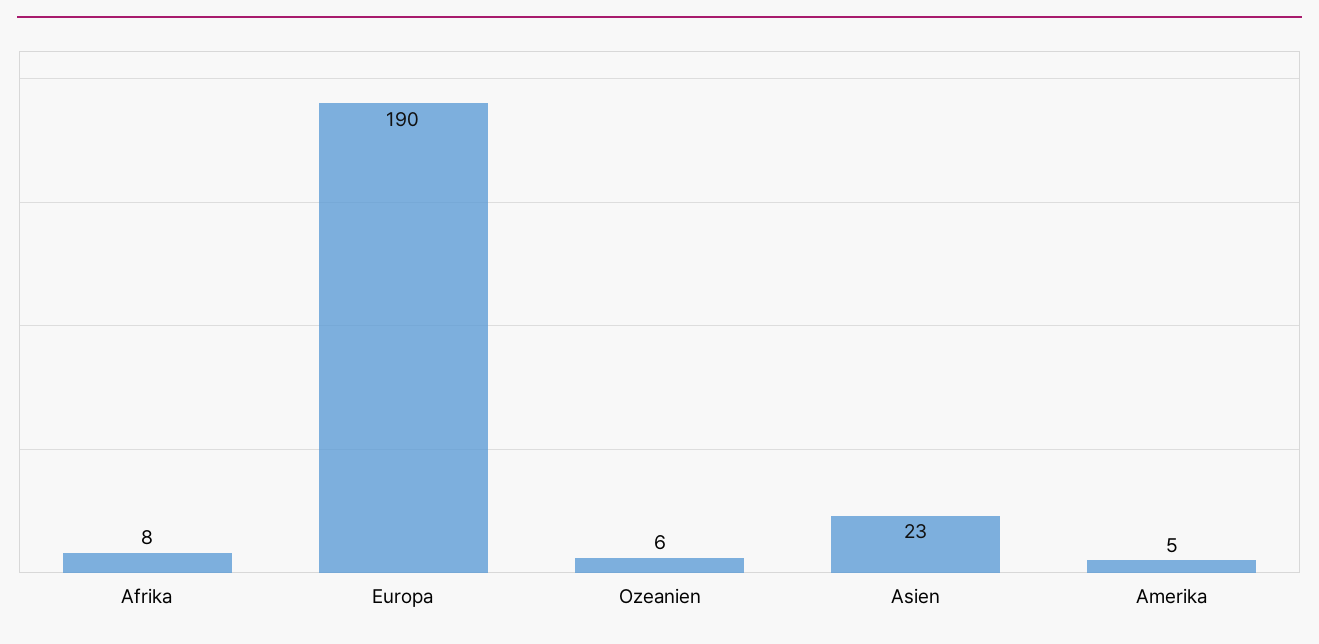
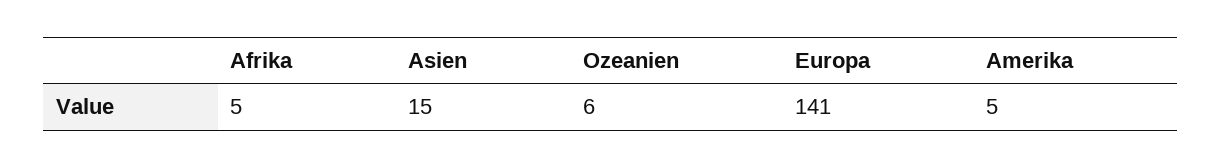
Afrika: 8 -> 5
Europa: 190 -> 141
Asien: 23 -> 15

